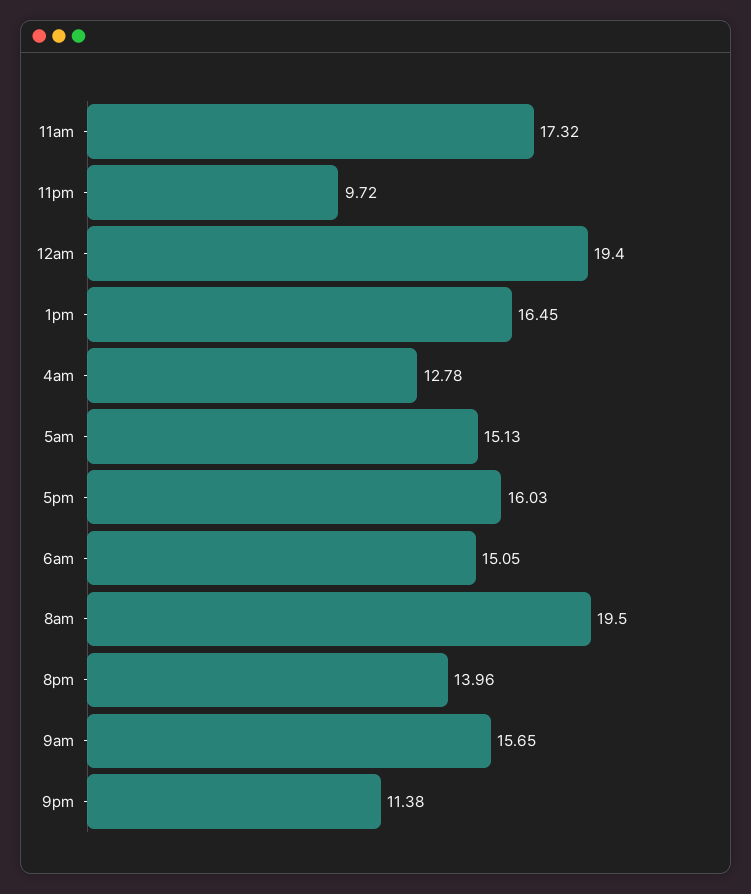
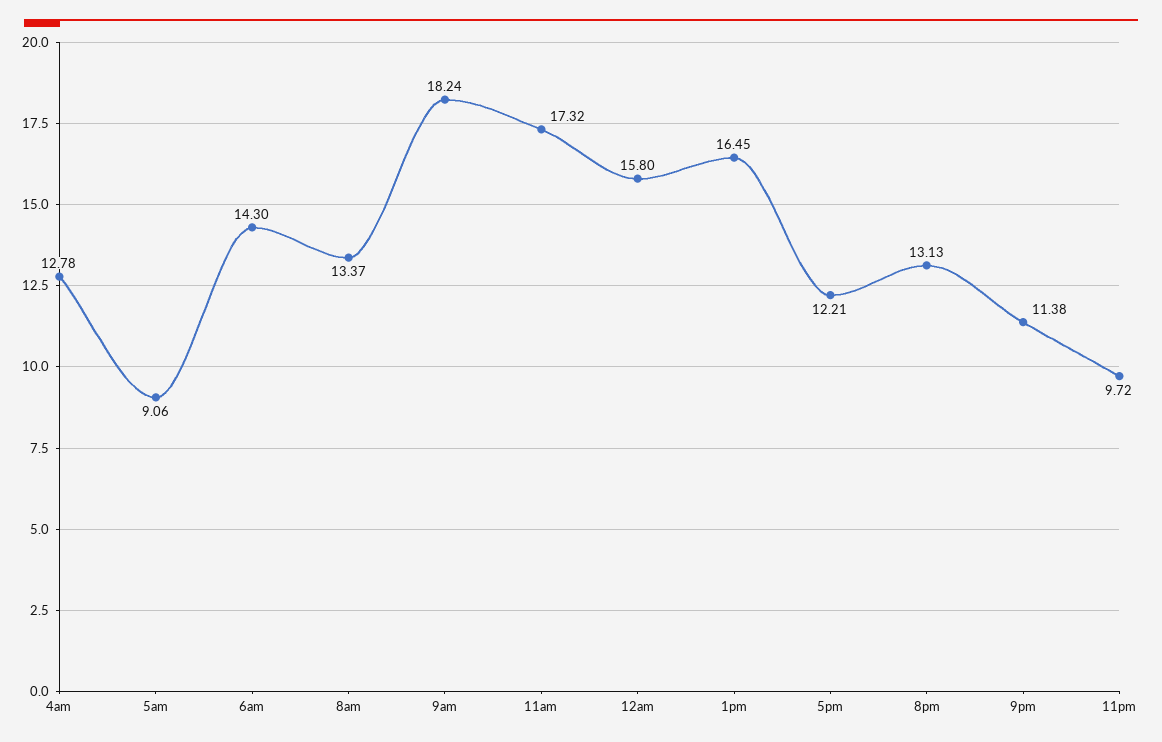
12am: 19.4 -> 15.8
5am: 15.13 -> 9.06
5pm: 16.03 -> 12.21
6am: 15.05 -> 14.3
8am: 19.5 -> 13.37
8pm: 13.96 -> 13.13
9am: 15.65 -> 18.24

